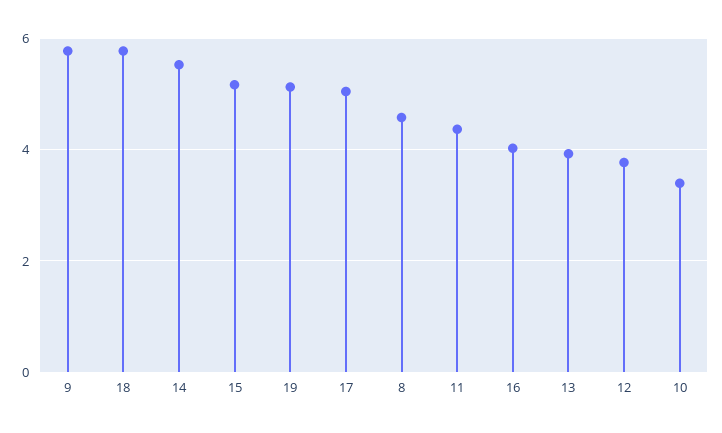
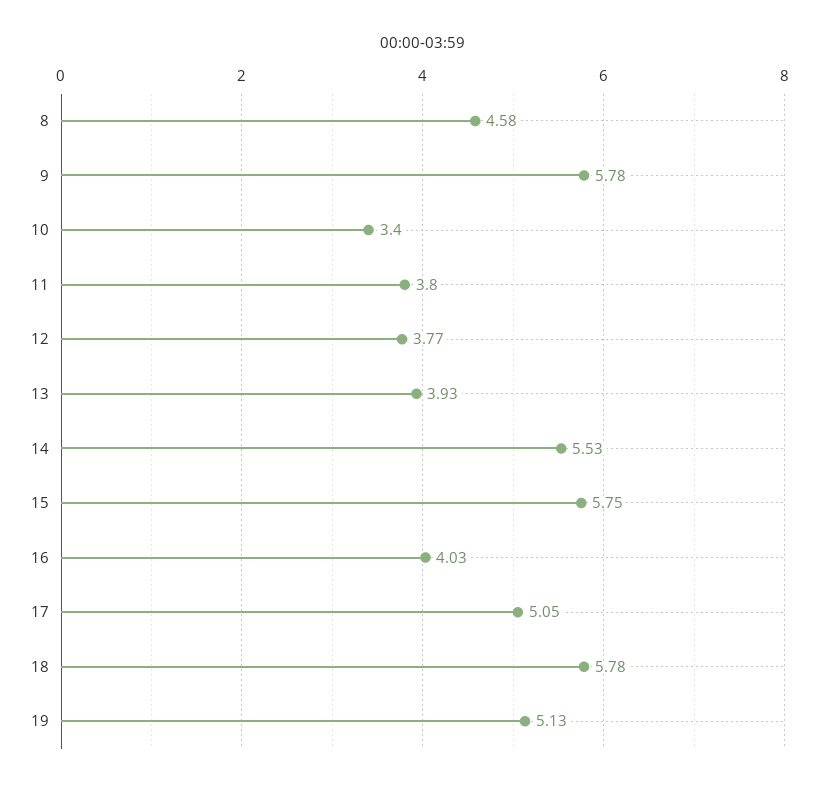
15: 5.2 -> 5.75
11: 4.4 -> 3.8

